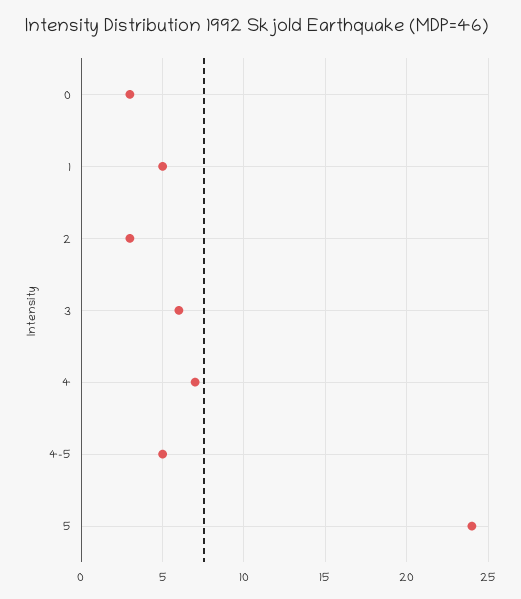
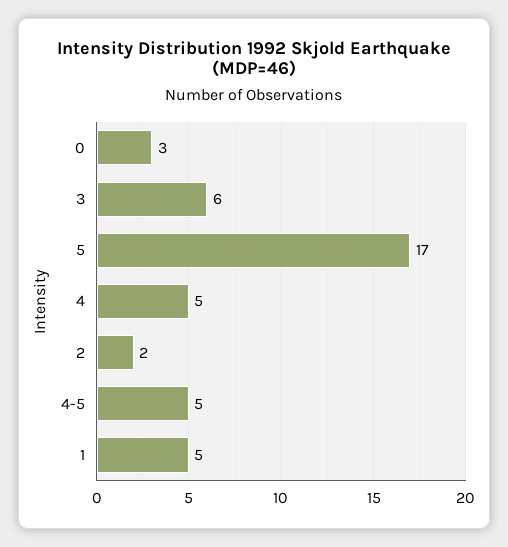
2: 3 -> 2
4: 7 -> 5
5: 24 -> 17

